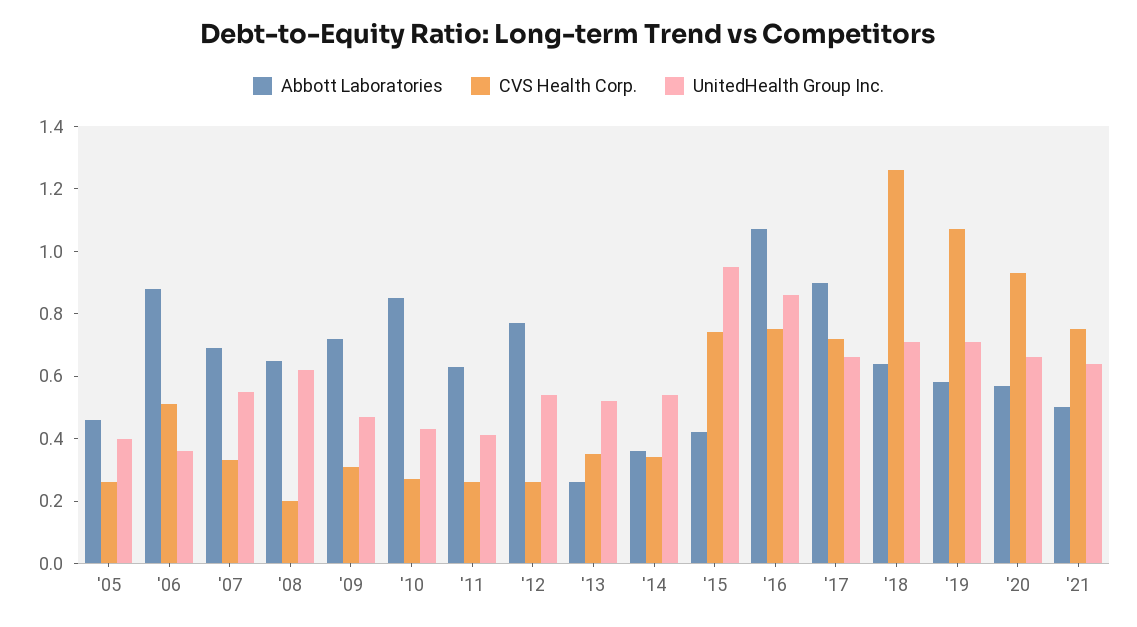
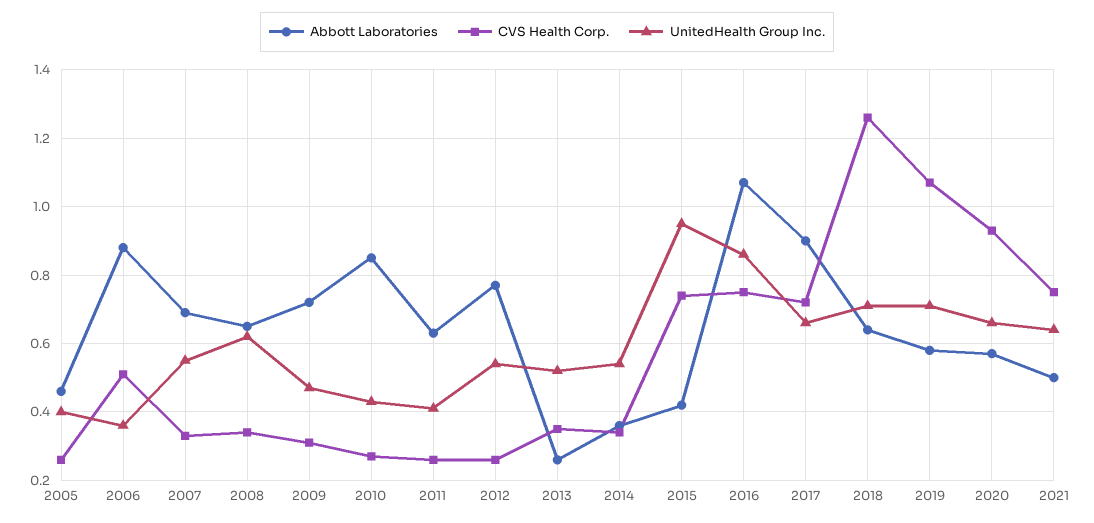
CVS Health Corp., '08: 0.2 -> 0.35

